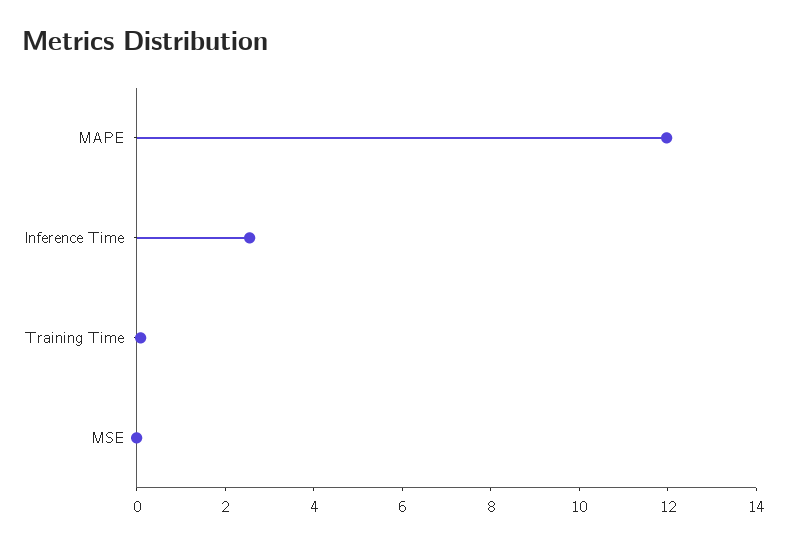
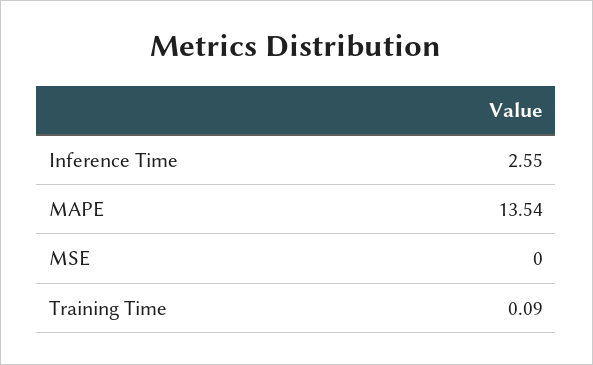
MAPE: 12 -> 13.54

